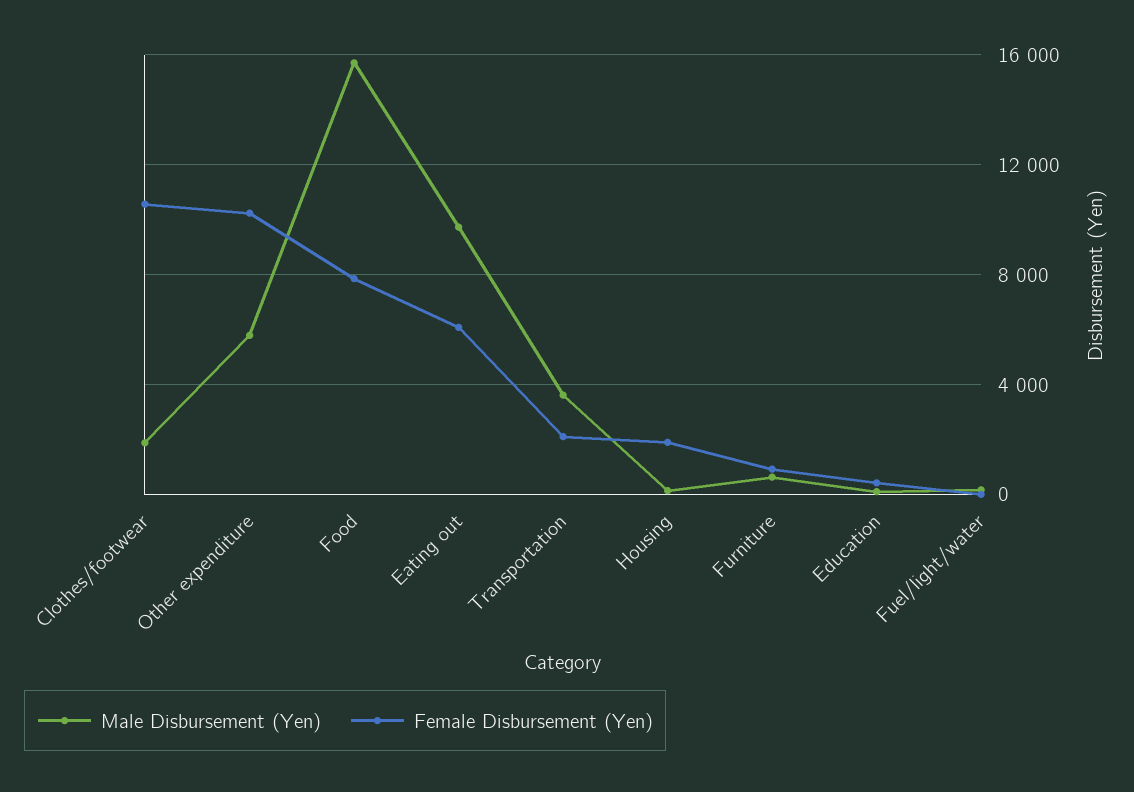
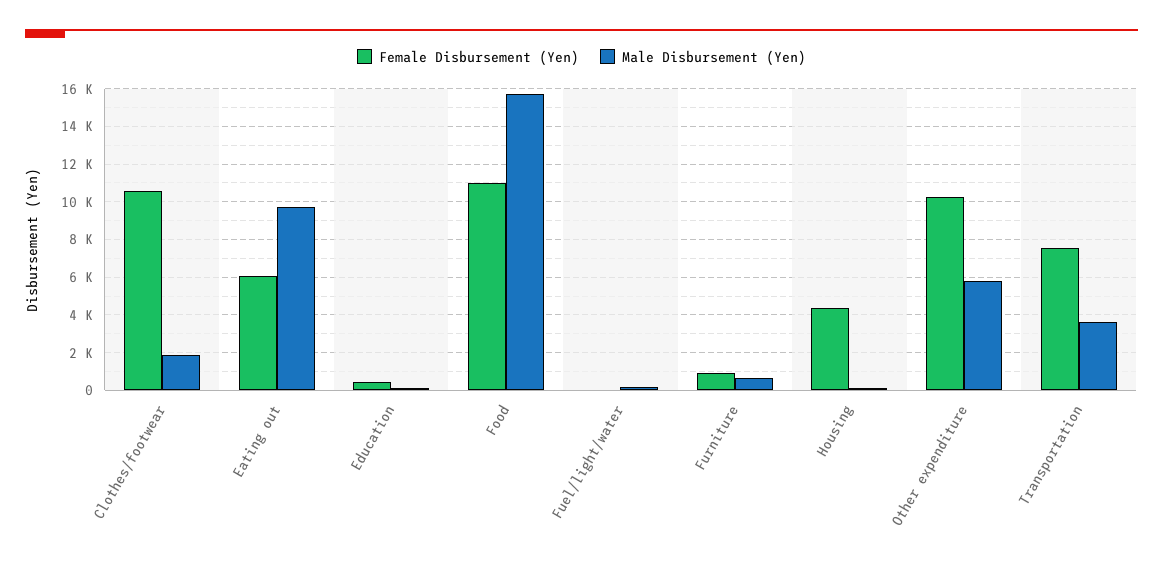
Female Disbursement (Yen), Food: 8000 -> 11000
Female Disbursement (Yen), Transportation: 2000 -> 7500
Female Disbursement (Yen), Housing: 2000 -> 4500

